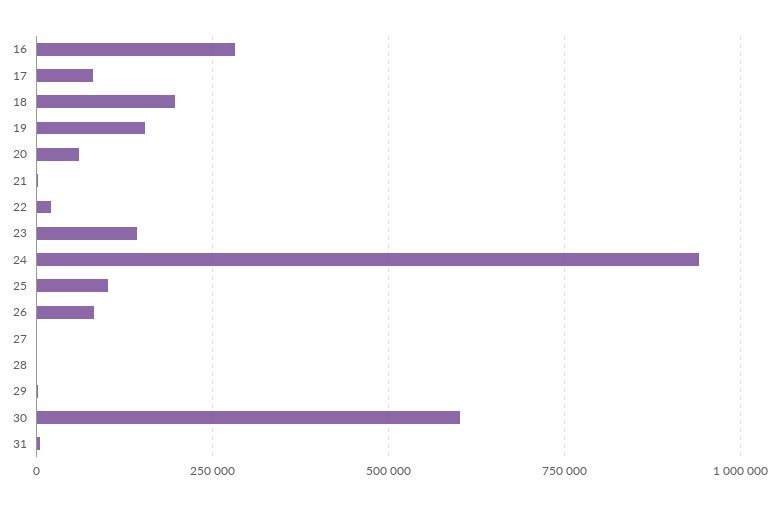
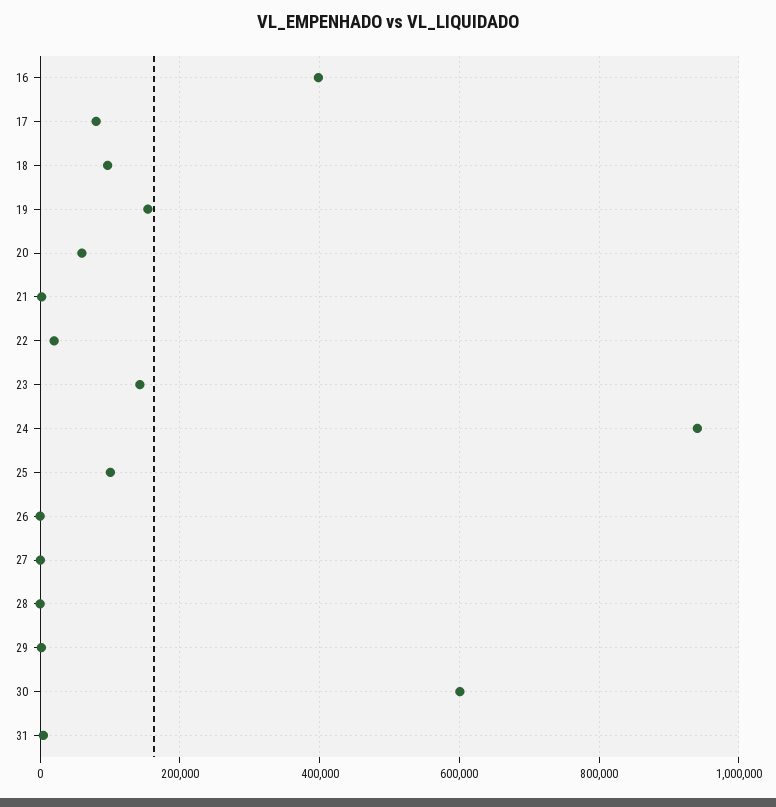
16: 275000 -> 400000
18: 200000 -> 100000
26: 75000 -> 0

